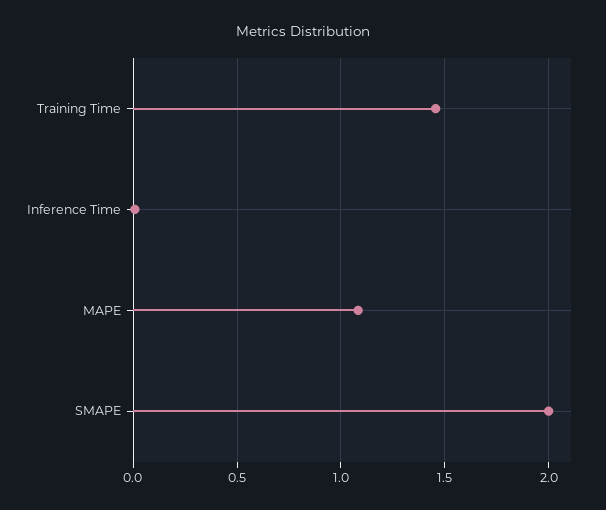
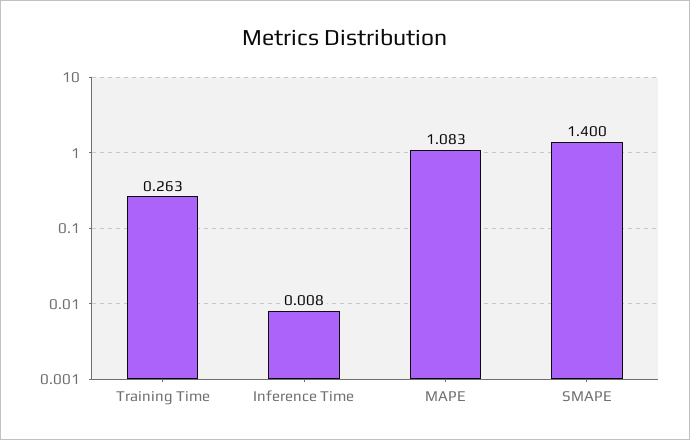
Training Time: 1.45 -> 0.263
SMAPE: 2 -> 1.4

